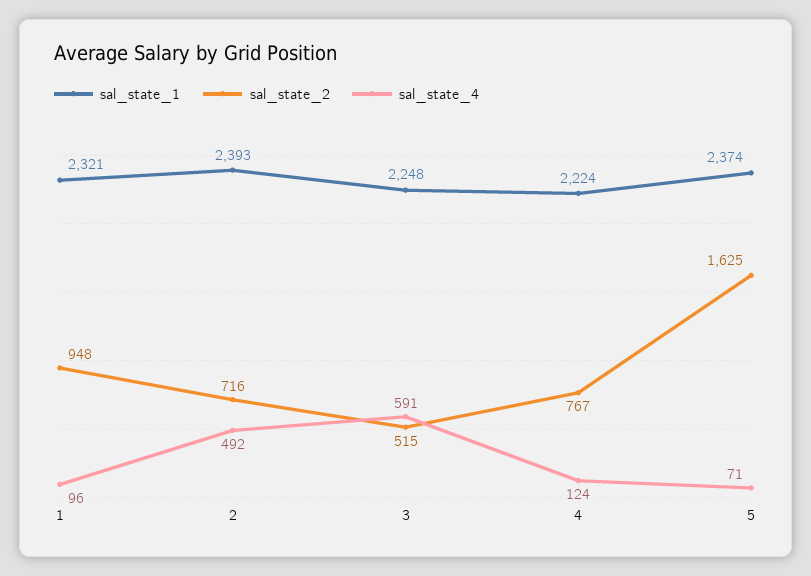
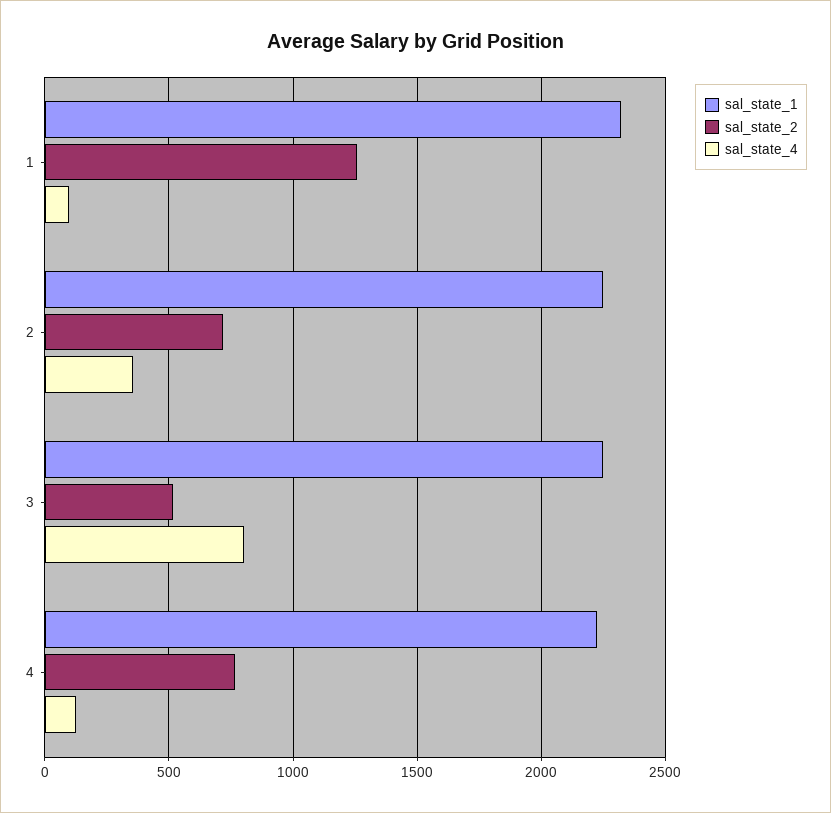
sal_state_2, 1: 948 -> 1250
sal_state_1, 2: 2393 -> 2250
sal_state_4, 2: 492 -> 350
sal_state_4, 3: 591 -> 800
sal_state_1, 5: 2374 -> none
sal_state_2, 5: 1625 -> none
sal_state_4, 5: 71 -> none

